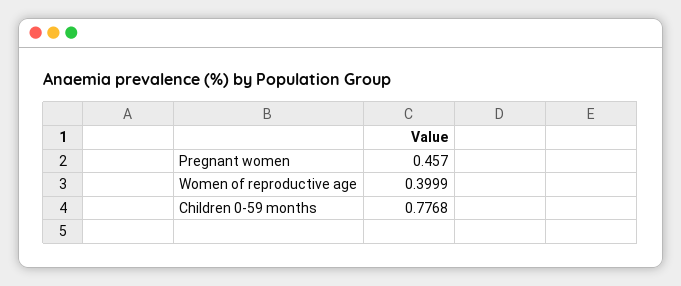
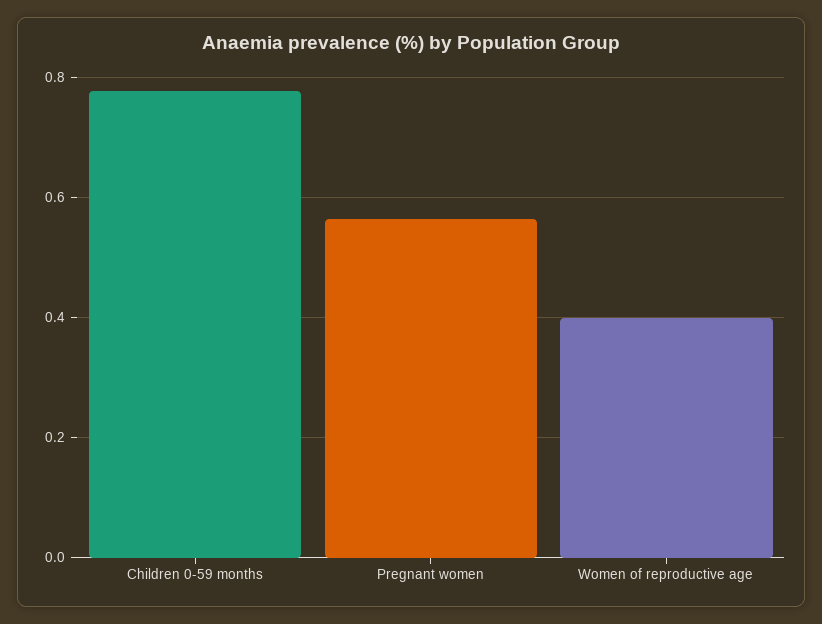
Pregnant women: 0.457 -> 0.56

